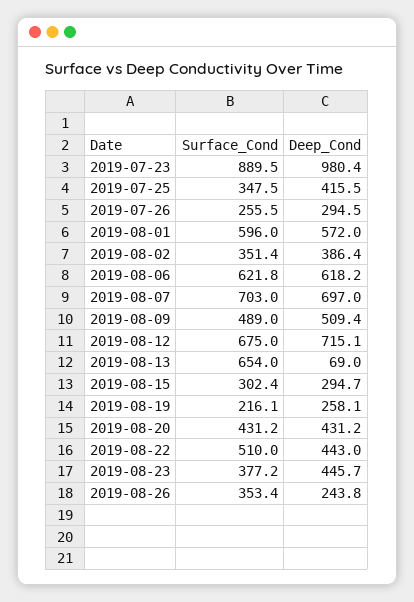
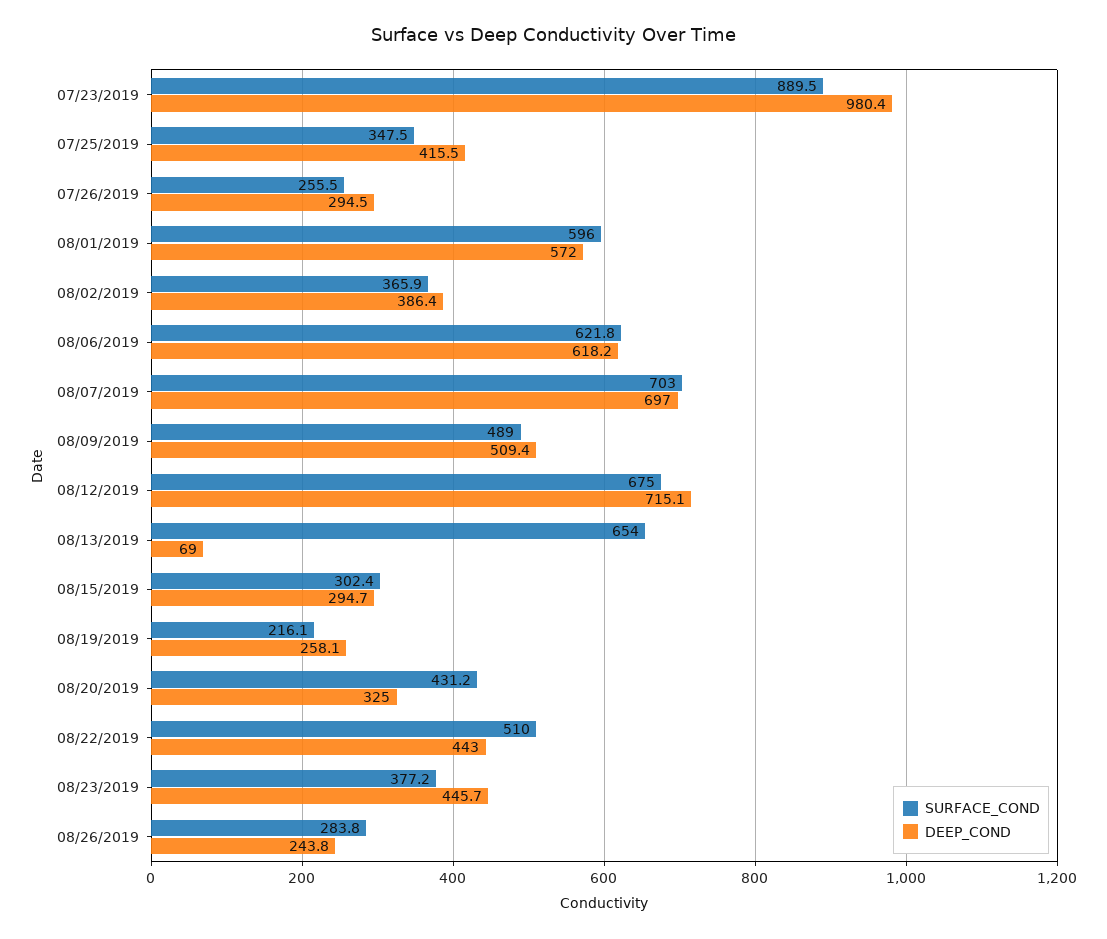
Surface_Cond, 2019-08-02: 351.4 -> 365.9
Deep_Cond, 2019-08-20: 431.2 -> 325
Surface_Cond, 2019-08-26: 353.4 -> 283.8

